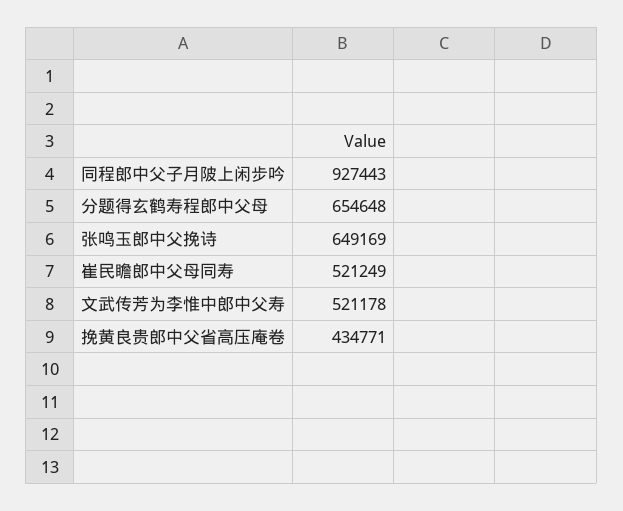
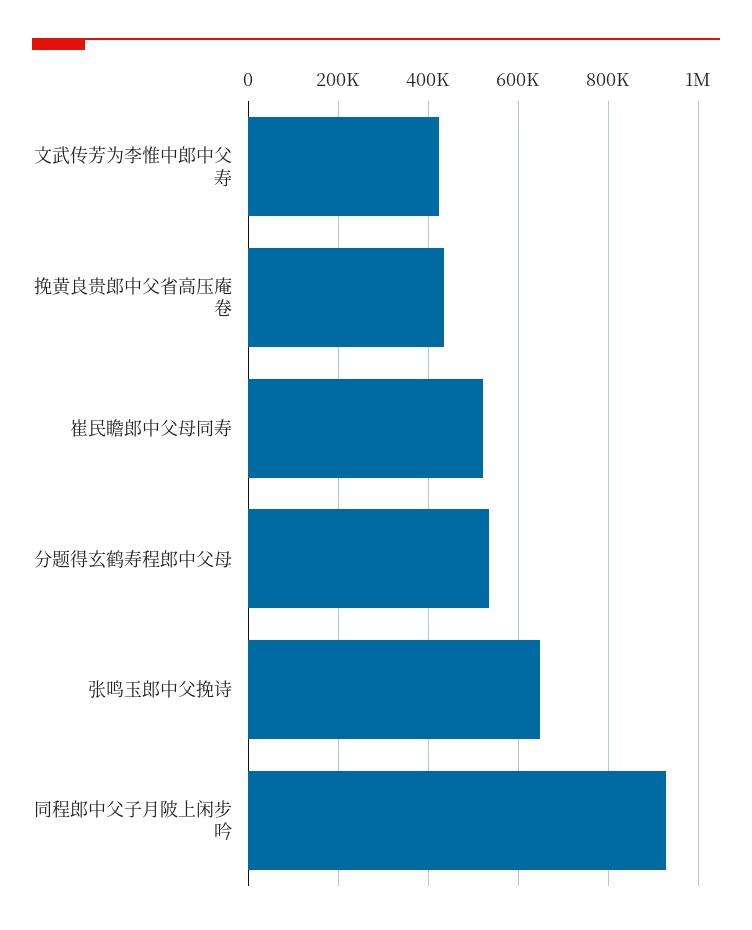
分题得玄鹤寿程郎中父母: 654648 -> 540000
文武传芳为李惟中郎中父寿: 521178 -> 420000

